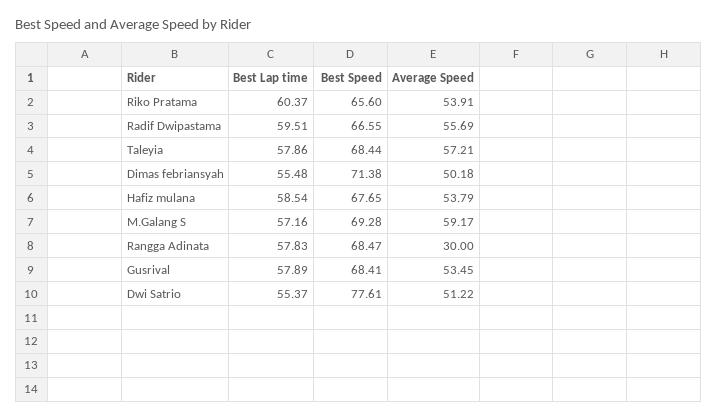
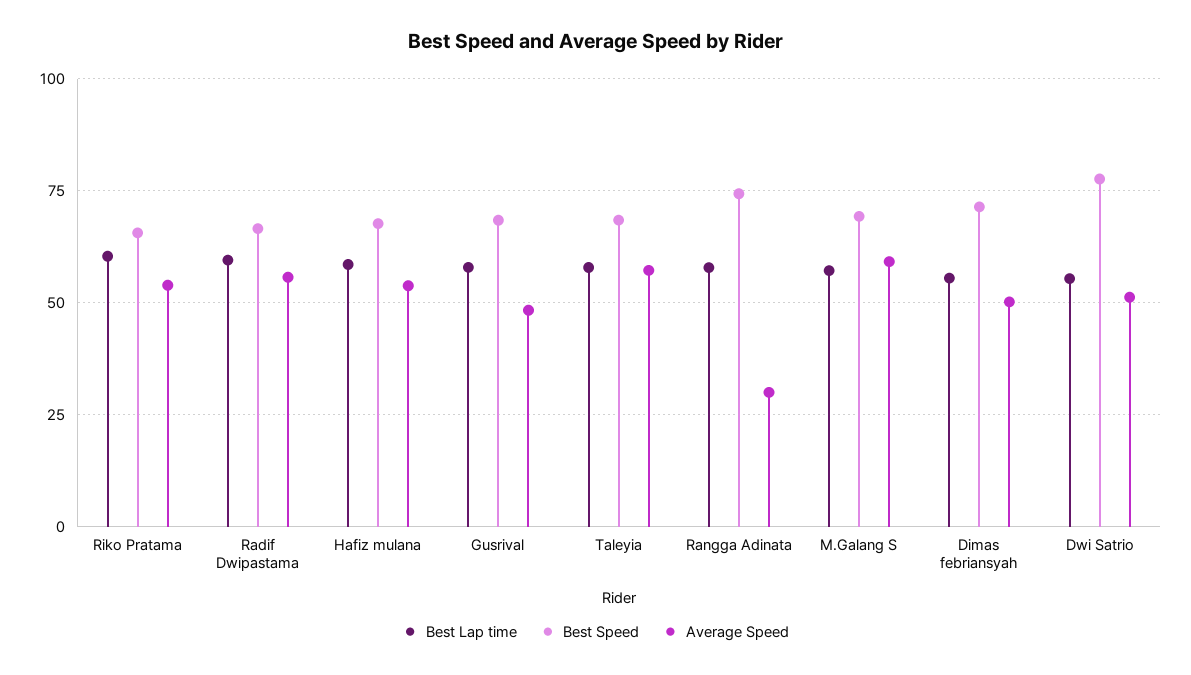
Best Speed, Rangga Adinata: 68.47 -> 75
Average Speed, Gusrival: 53.45 -> 47.5

